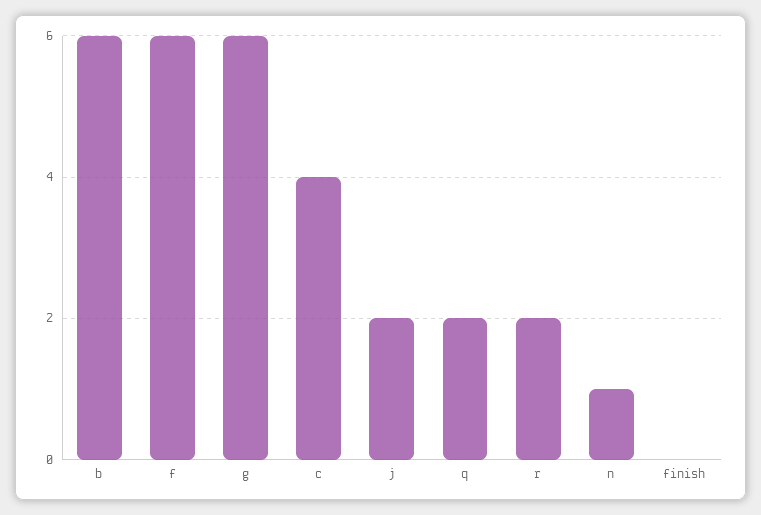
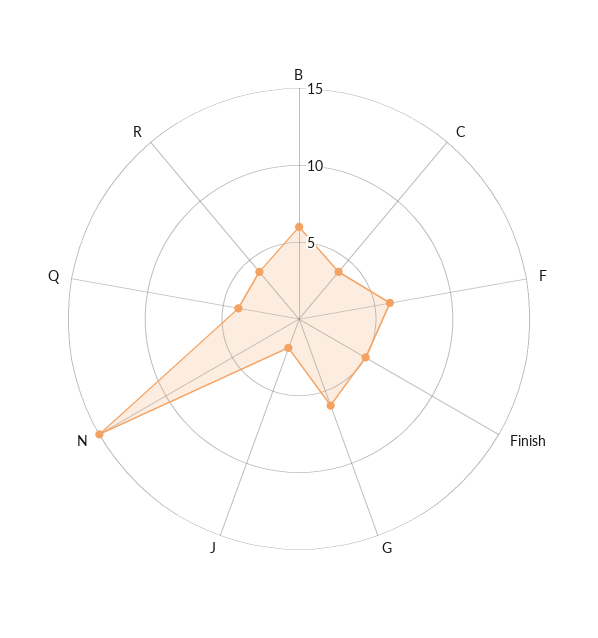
q: 2 -> 4
r: 2 -> 4
n: 1 -> 15
finish: 0 -> 5

